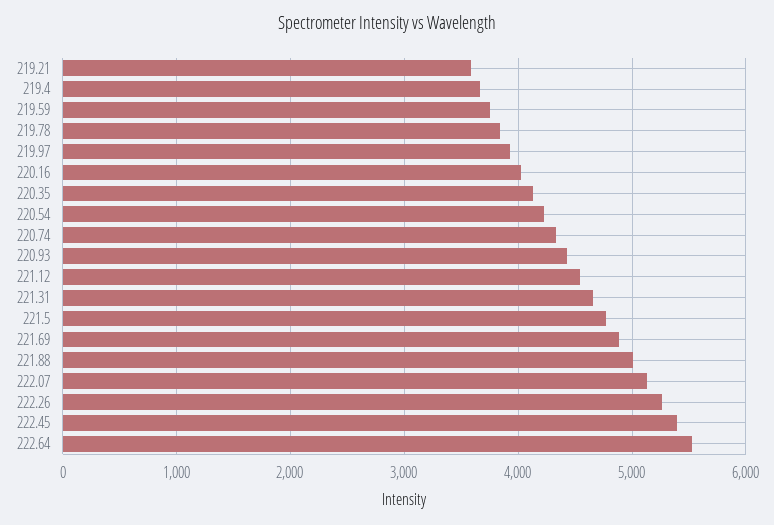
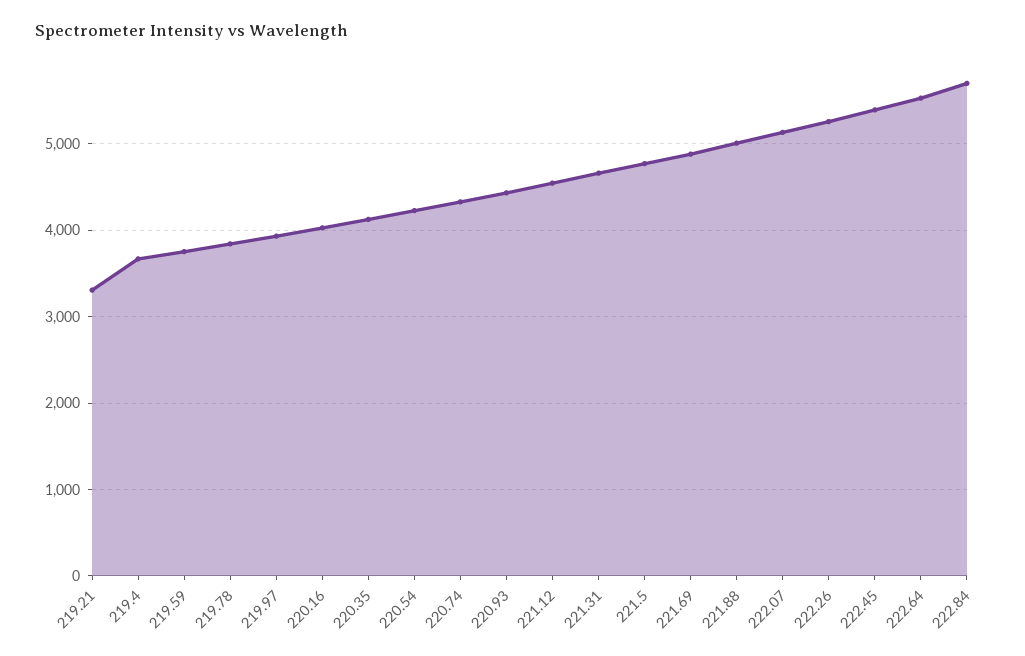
219.21: 3600 -> 3300
222.84: none -> 5700

